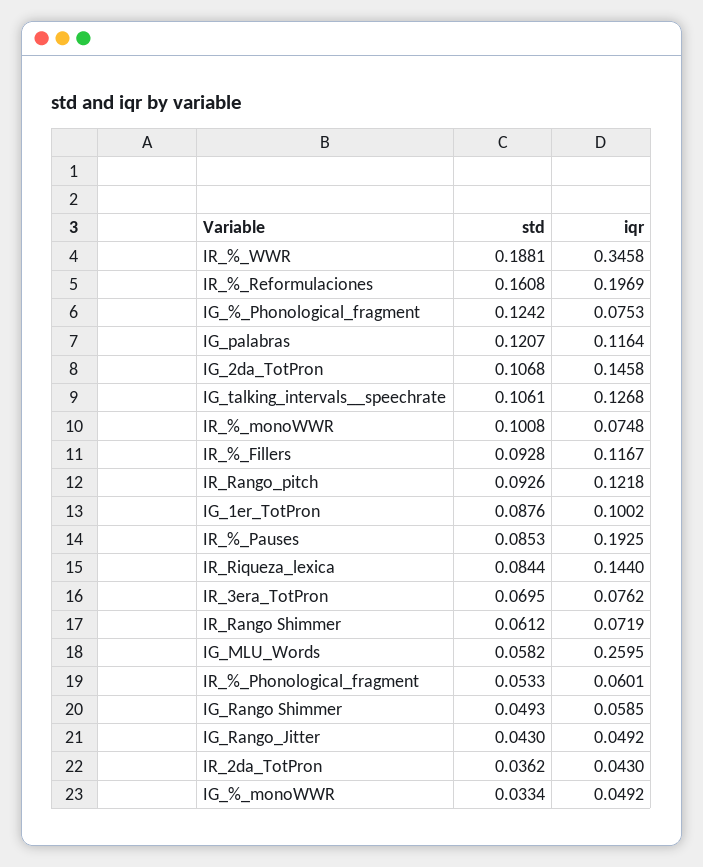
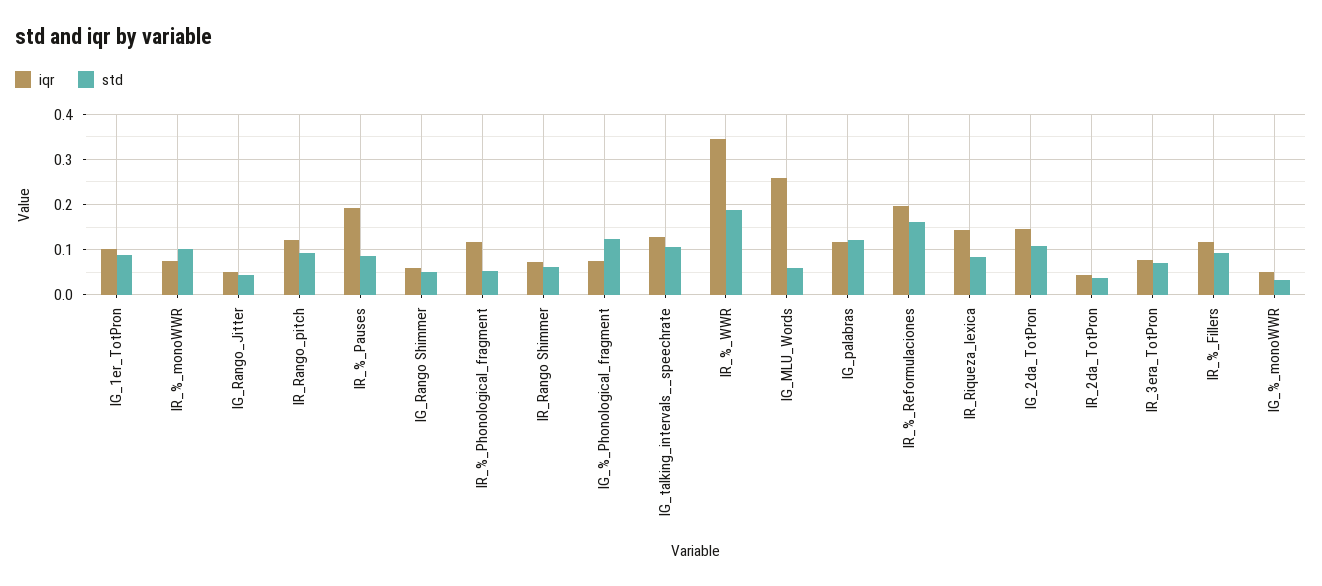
iqr, IR_%_Phonological_fragment: 0.0601 -> 0.12

